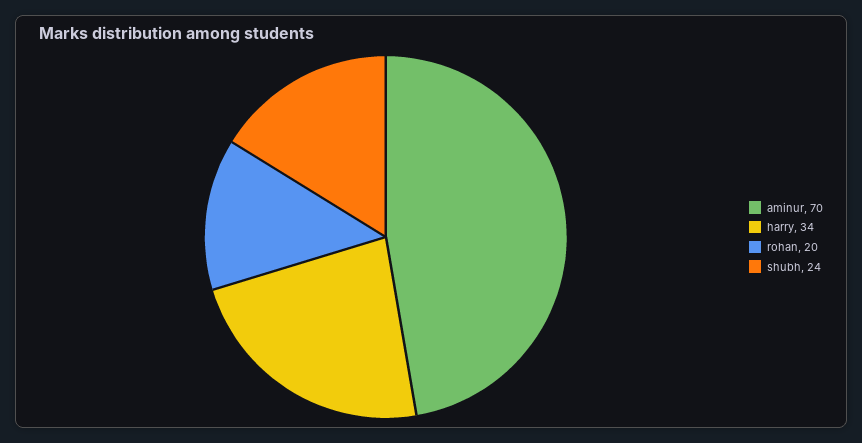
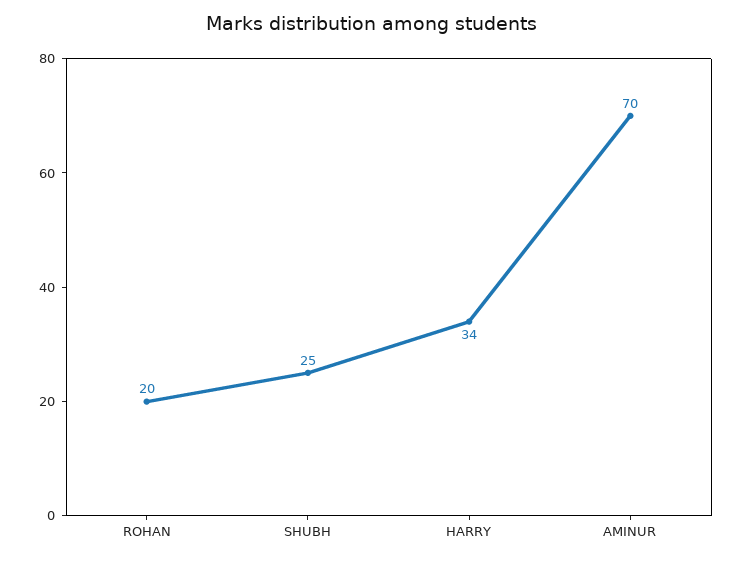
shubh: 24 -> 25

